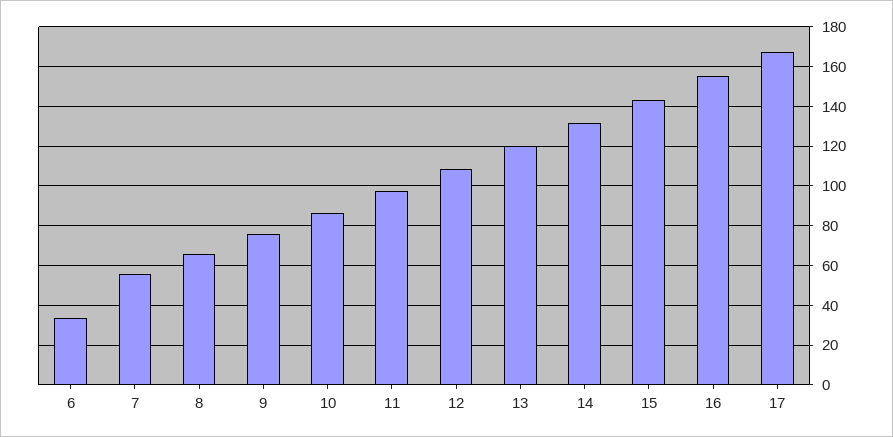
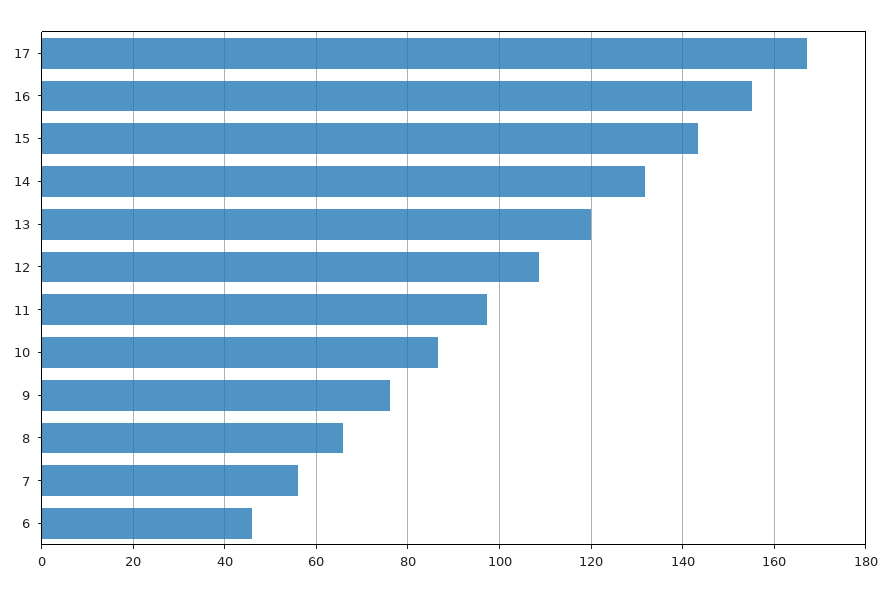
6: 35 -> 46

